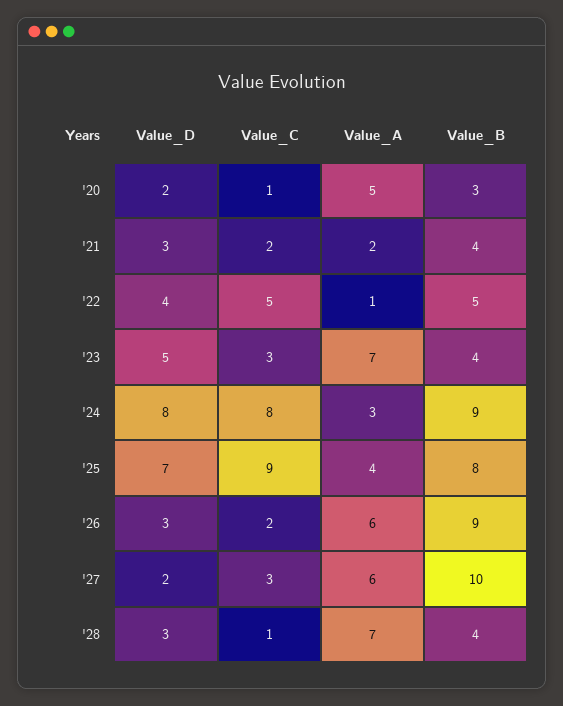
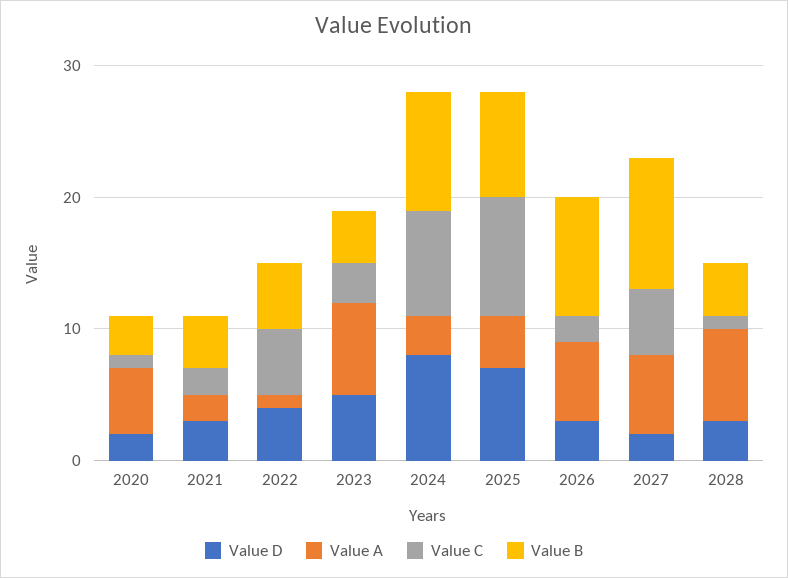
Value_C, '27: 3 -> 5

